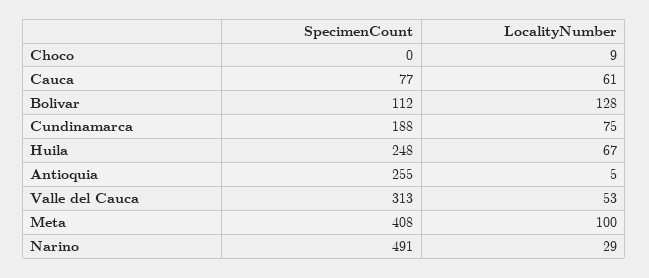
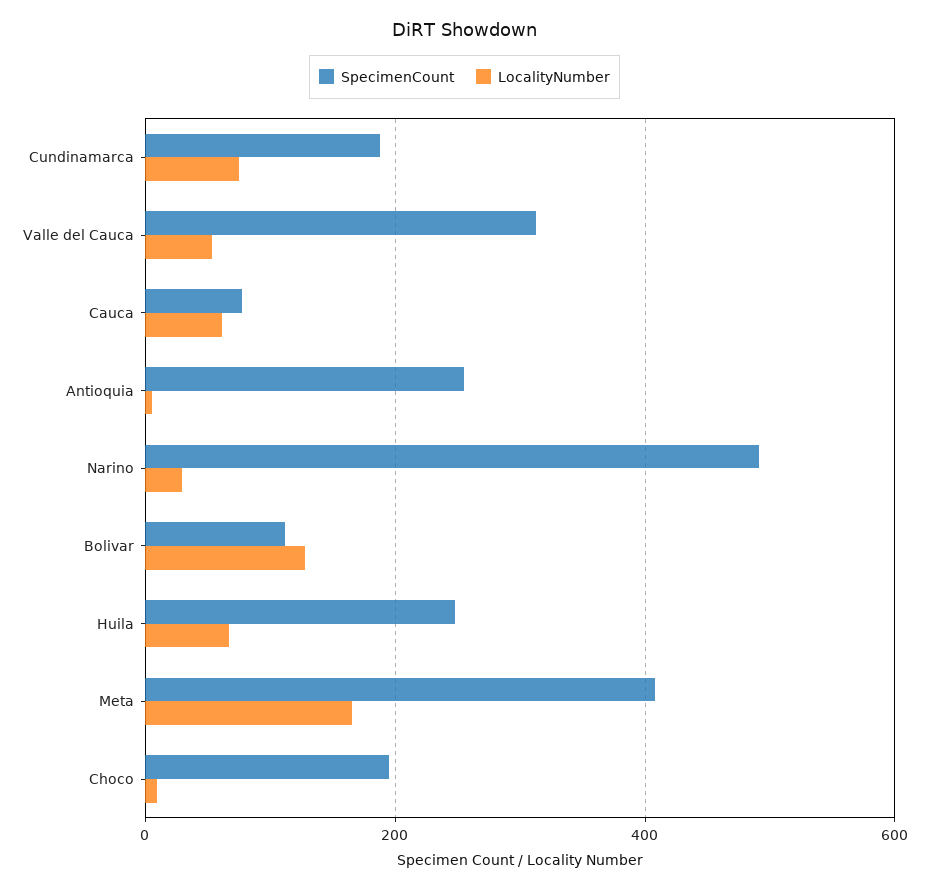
SpecimenCount, Choco: 0 -> 200
LocalityNumber, Meta: 100 -> 160

